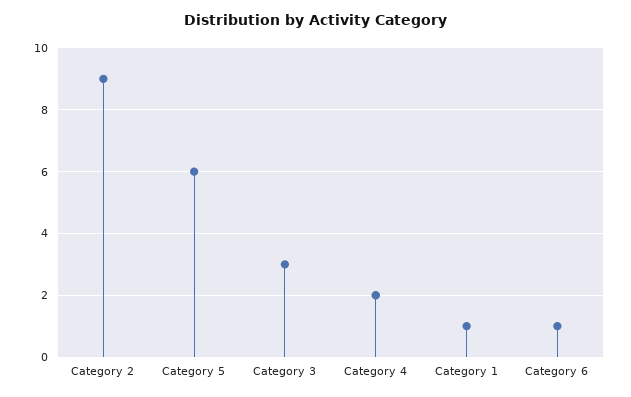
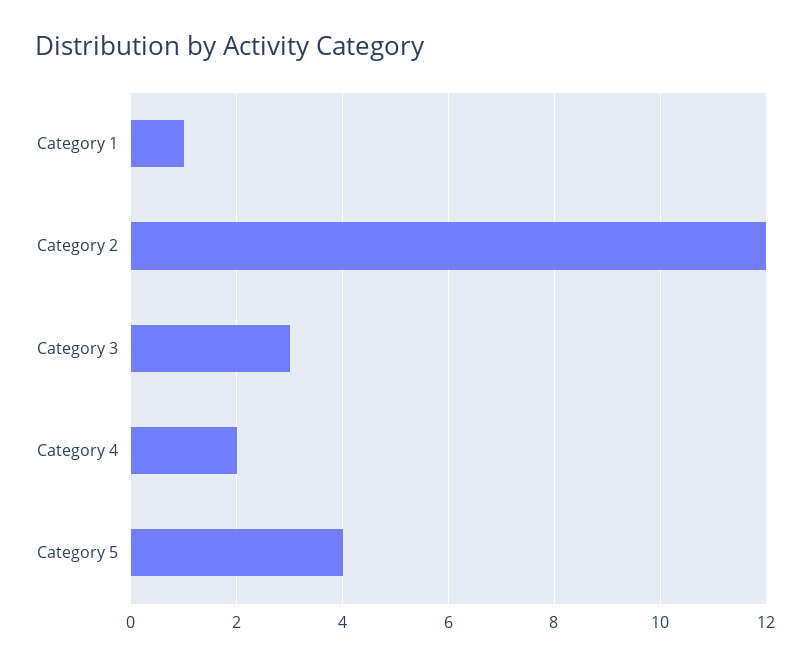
Category 2: 9 -> 12
Category 5: 6 -> 4
Category 6: 1 -> none

